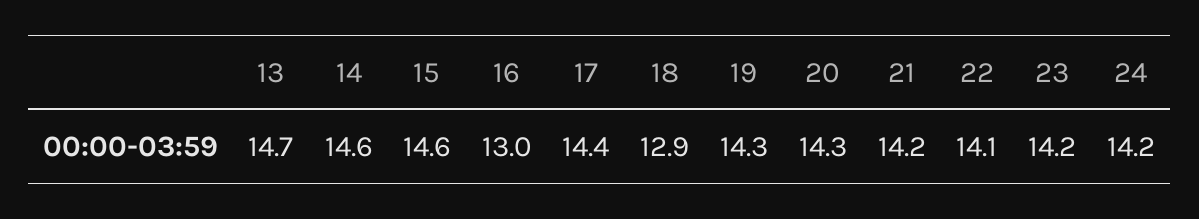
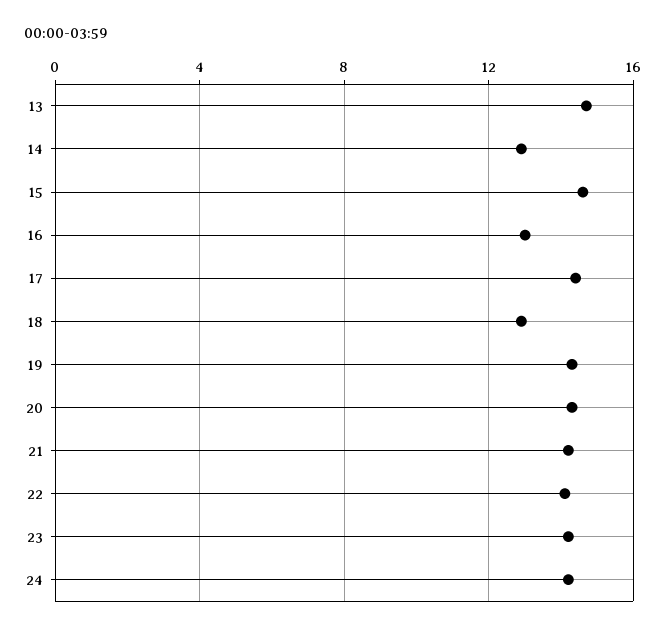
14: 14.6 -> 13

